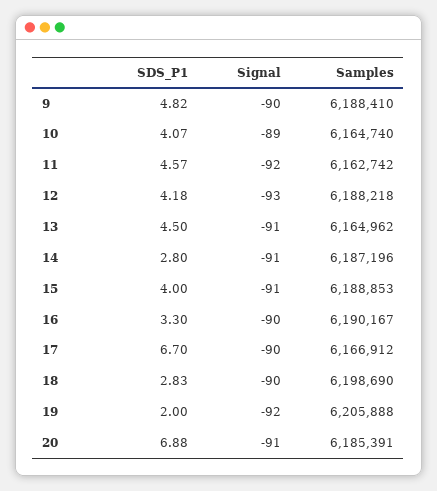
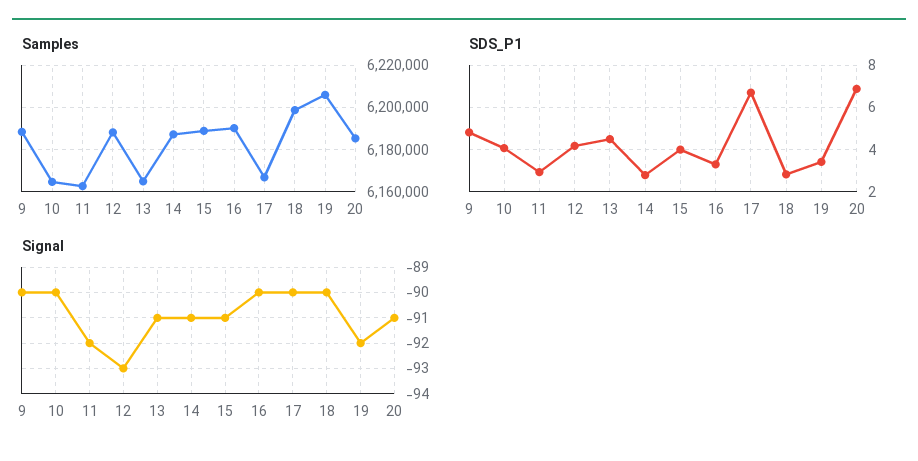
Signal, 10: -89 -> -90
SDS_P1, 11: 4.57 -> 3
SDS_P1, 19: 2 -> 3.5

